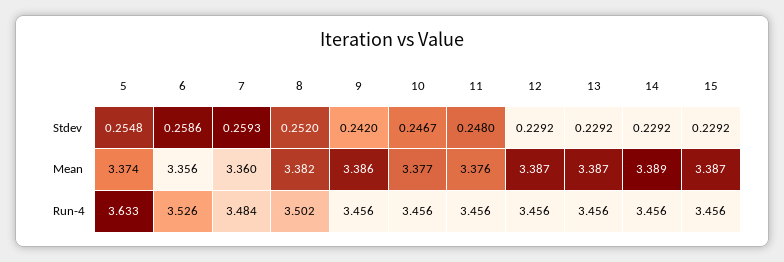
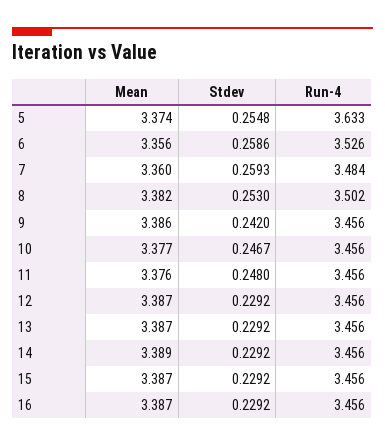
8, Stdev: 0.252 -> 0.253
16, Mean: none -> 3.387
16, Stdev: none -> 0.2292
16, Run-4: none -> 3.456

